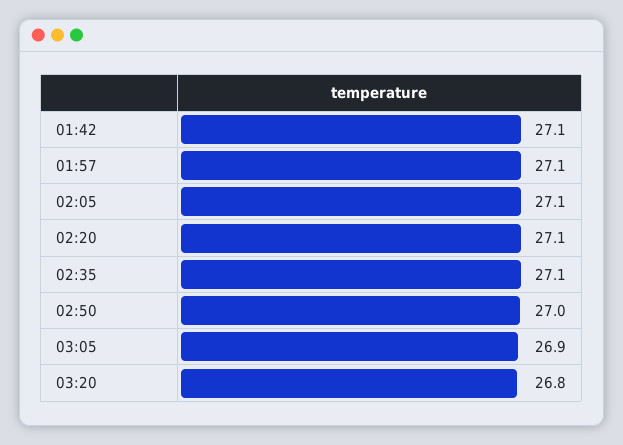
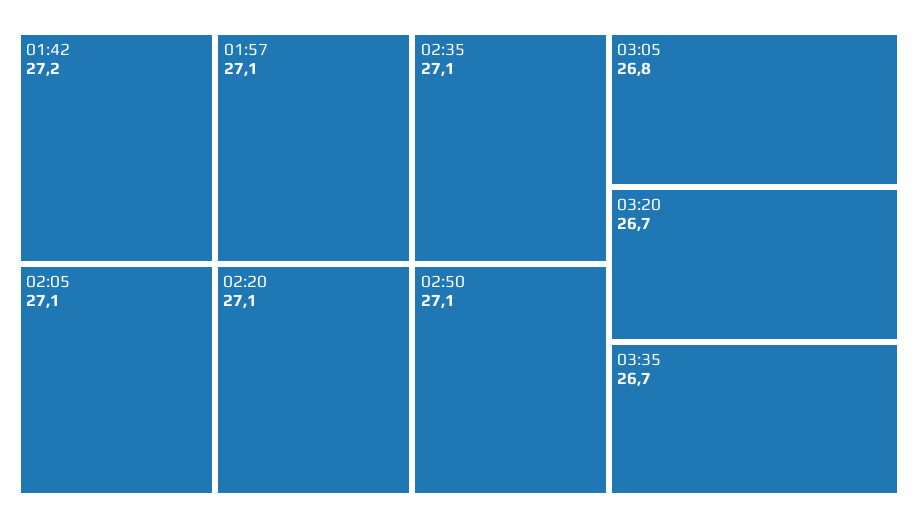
01:42: 27.1 -> 27.2
02:50: 27 -> 27.1
03:05: 26.9 -> 26.8
03:20: 26.8 -> 26.7
03:35: none -> 26.7

